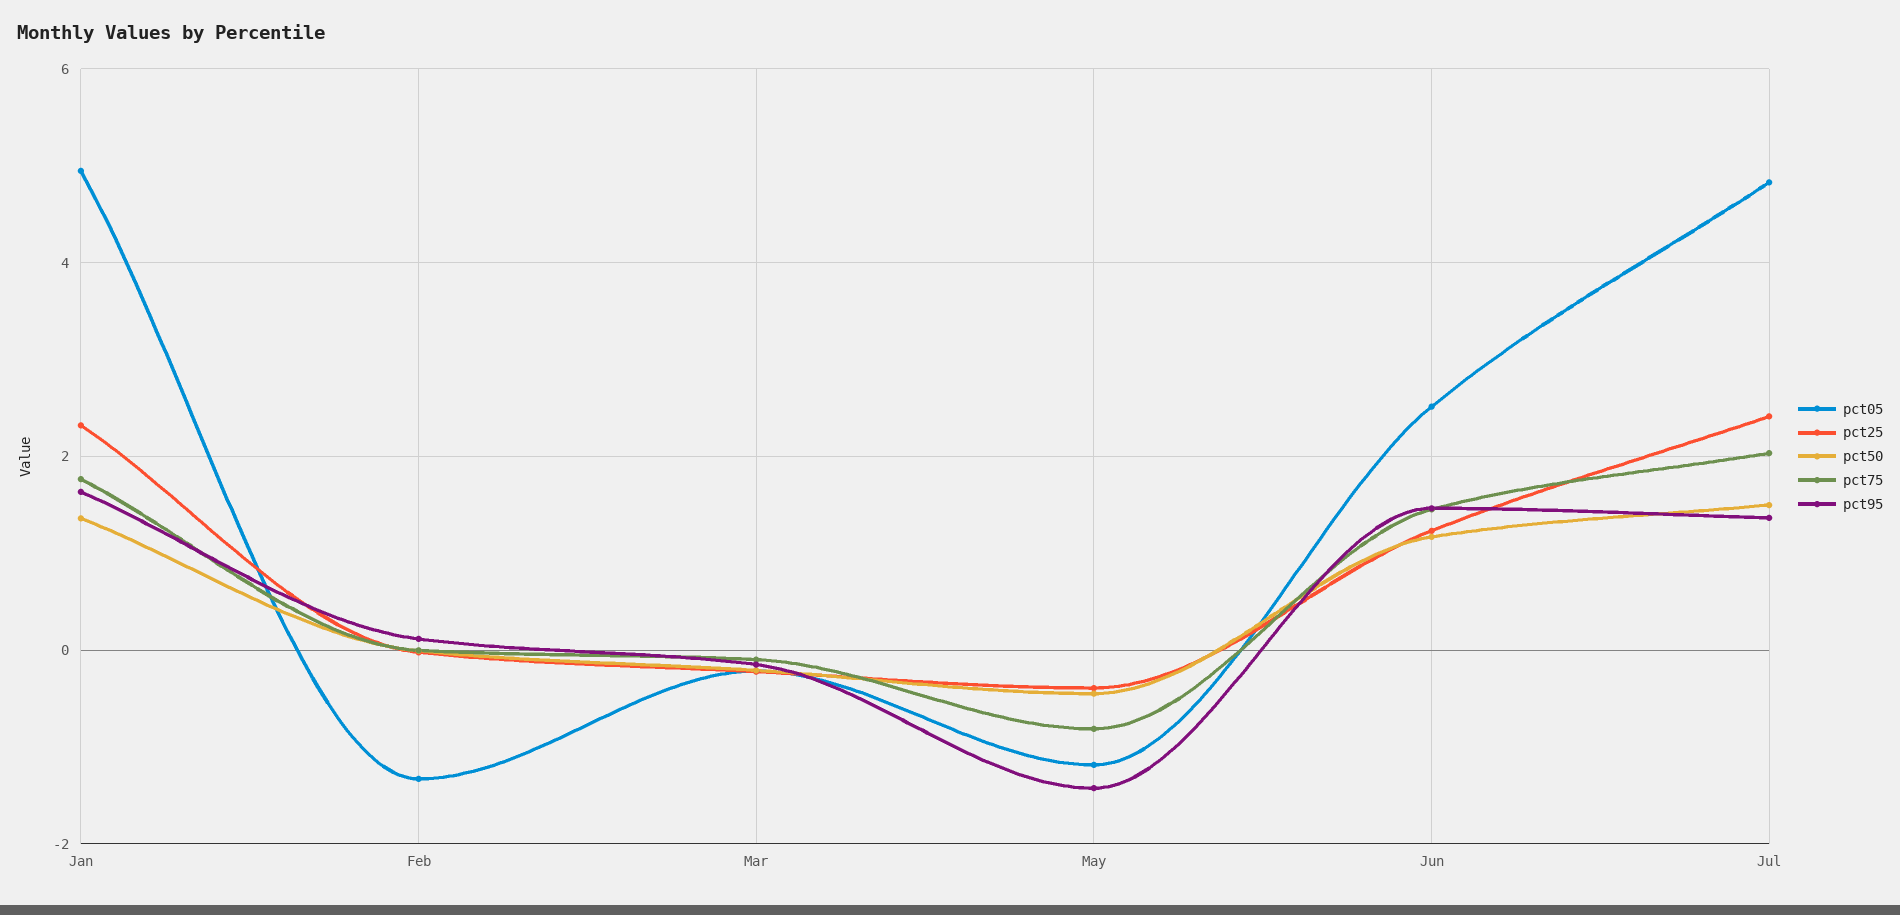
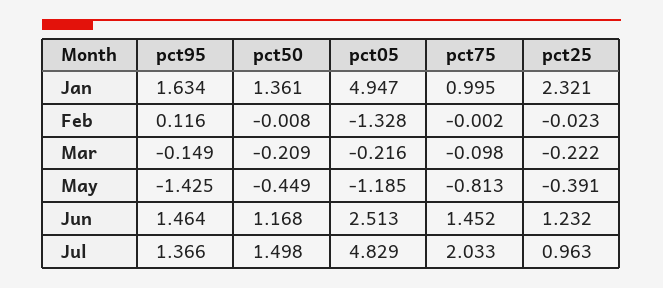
pct75, Jan: 1.8 -> 0.995
pct25, Jul: 2.4 -> 0.963

